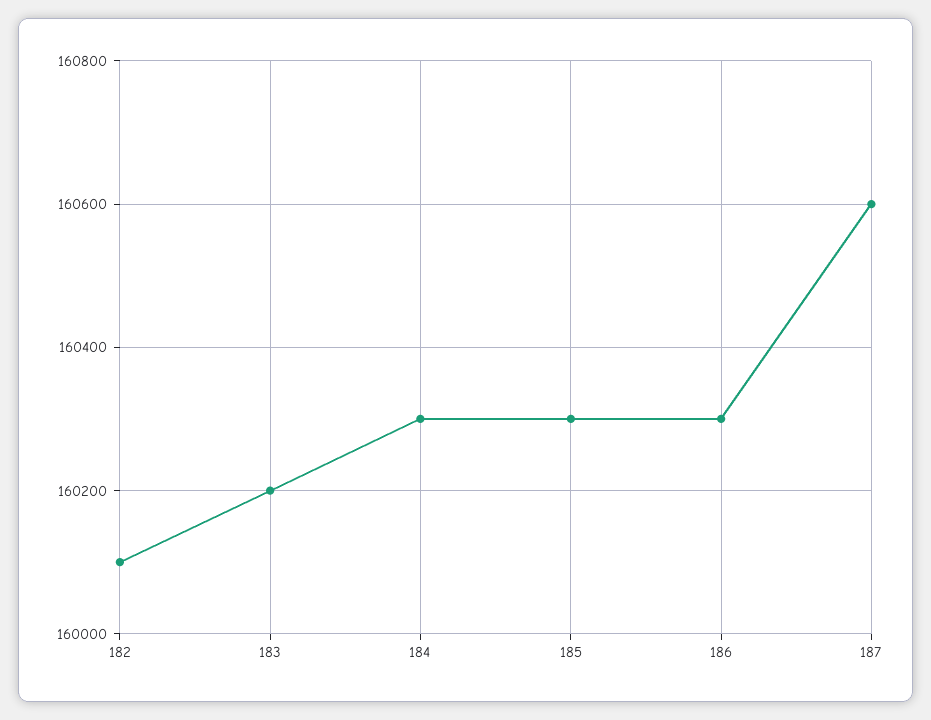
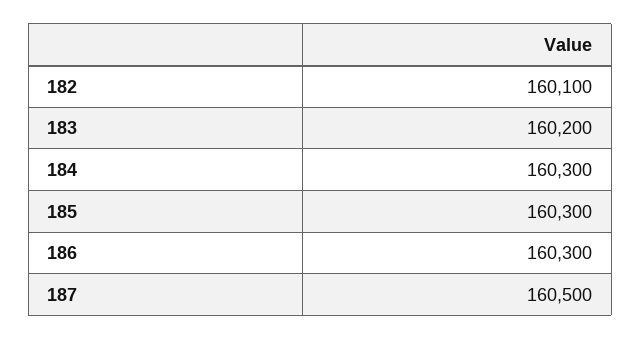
187: 160600 -> 160500

